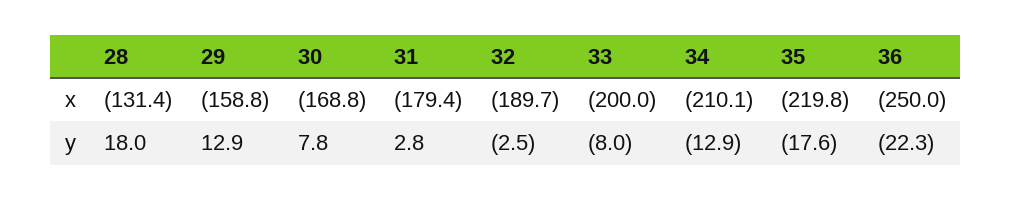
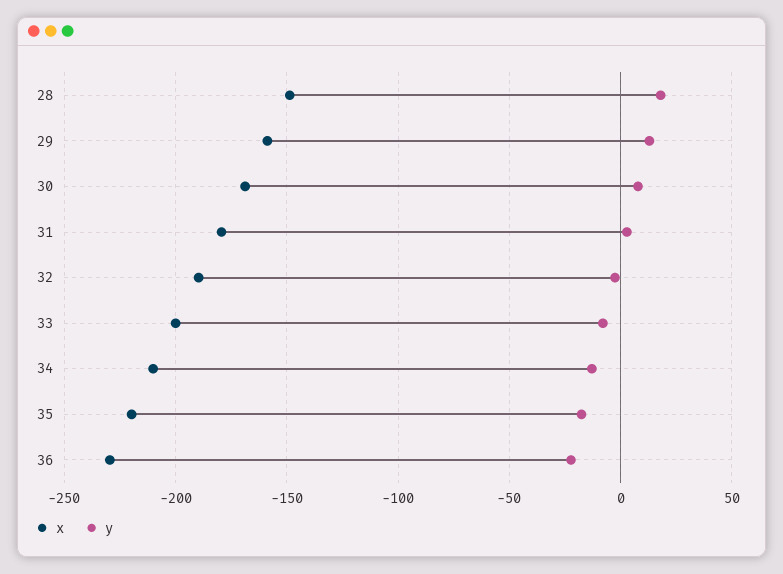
x, 28: -131.4 -> -150
x, 36: -250 -> -230

